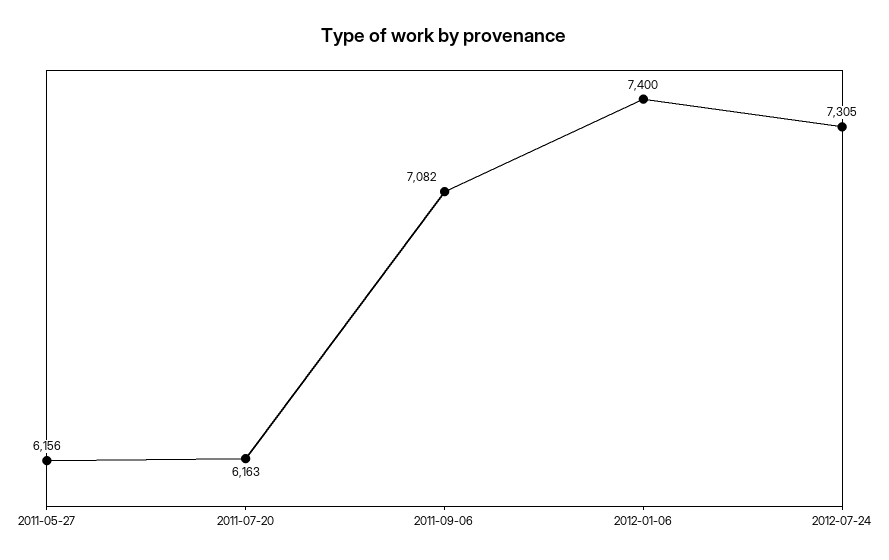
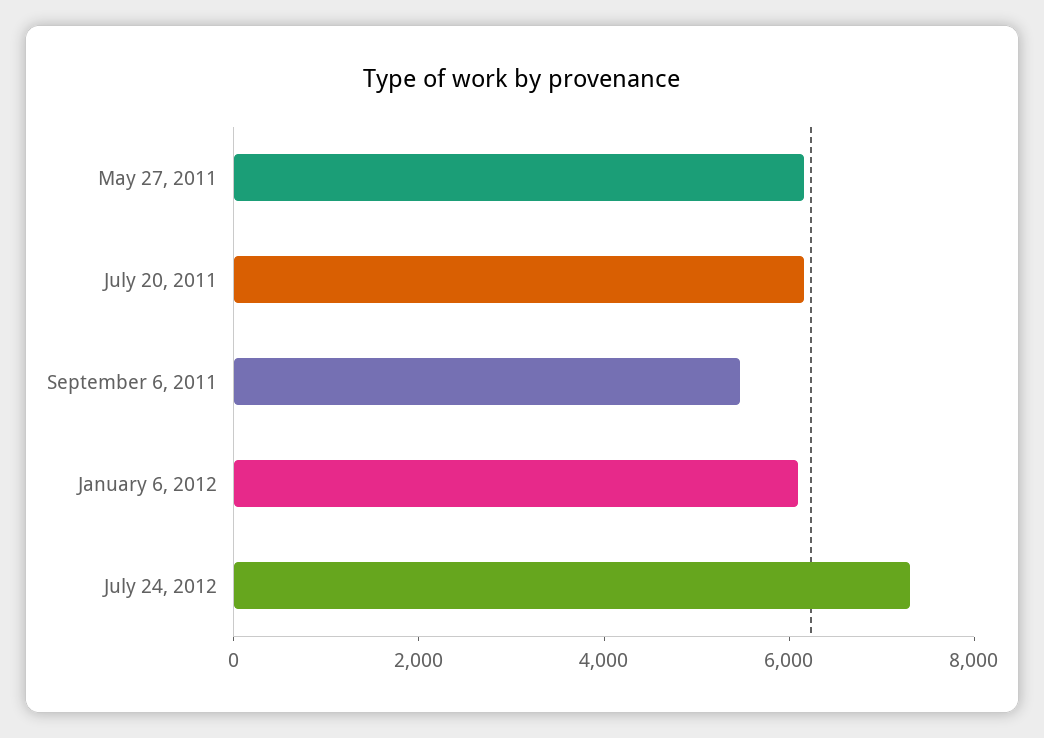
2011-09-06: 7082 -> 5500
2012-01-06: 7400 -> 6000

